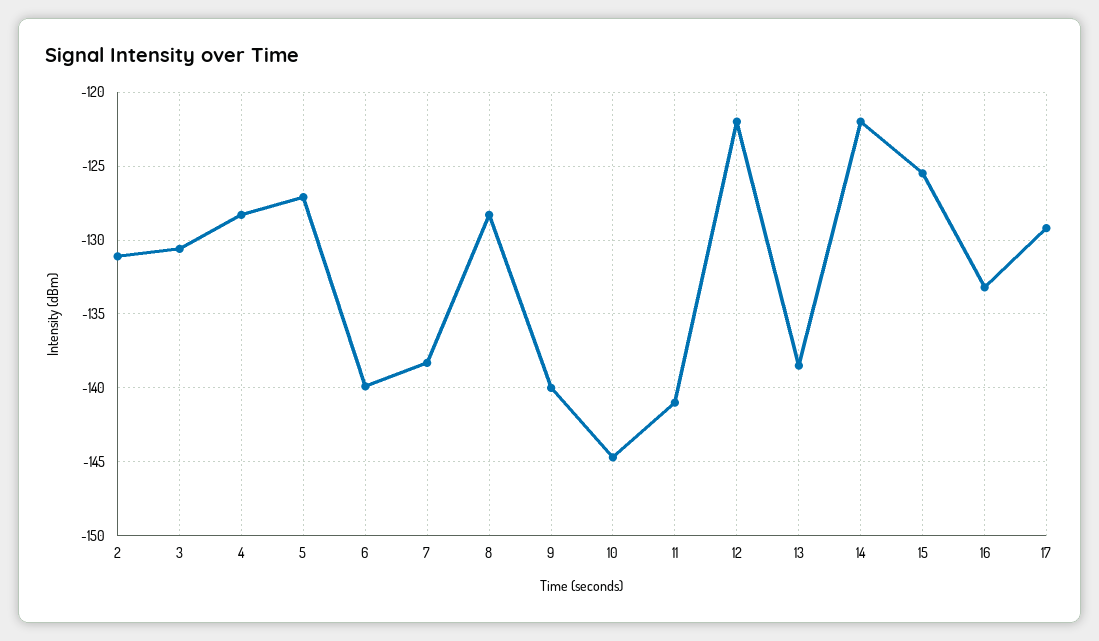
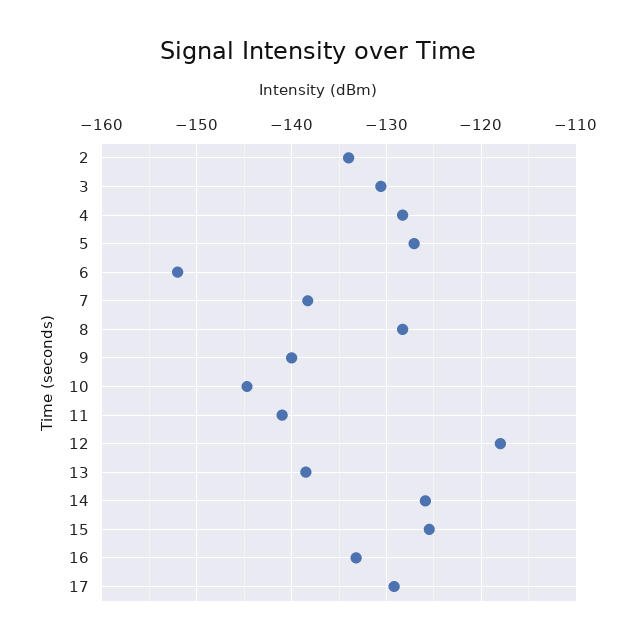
2: -131 -> -134
6: -140 -> -152
12: -122 -> -118
14: -122 -> -126

